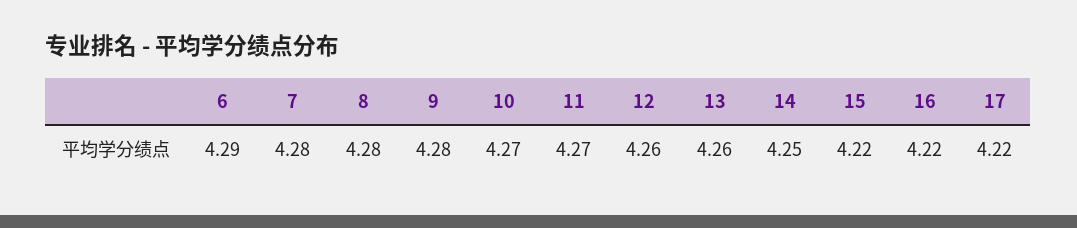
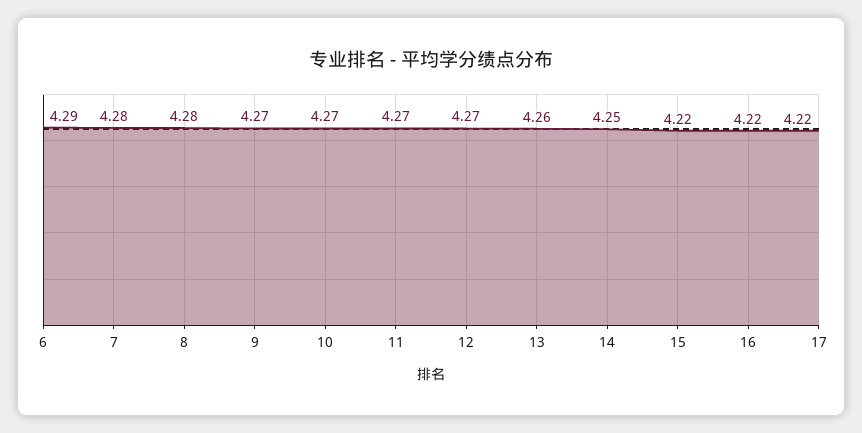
9: 4.28 -> 4.27
12: 4.26 -> 4.27

